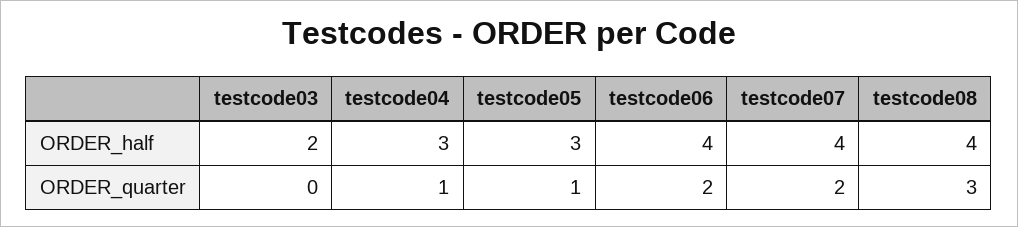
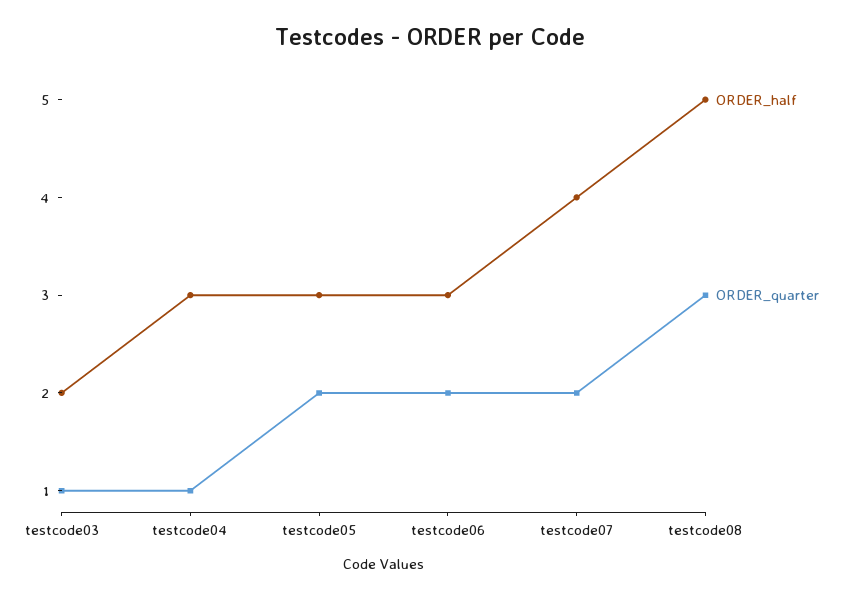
ORDER_half, testcode06: 4 -> 3
ORDER_half, testcode08: 4 -> 5
ORDER_quarter, testcode03: 0 -> 1
ORDER_quarter, testcode05: 1 -> 2

